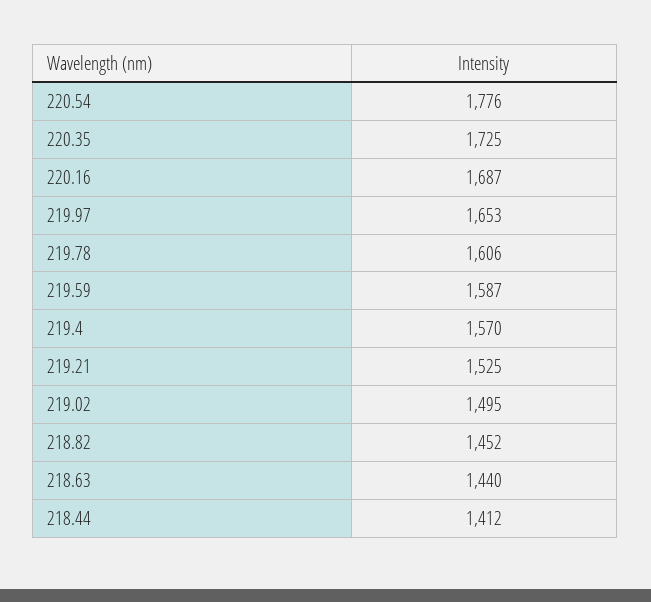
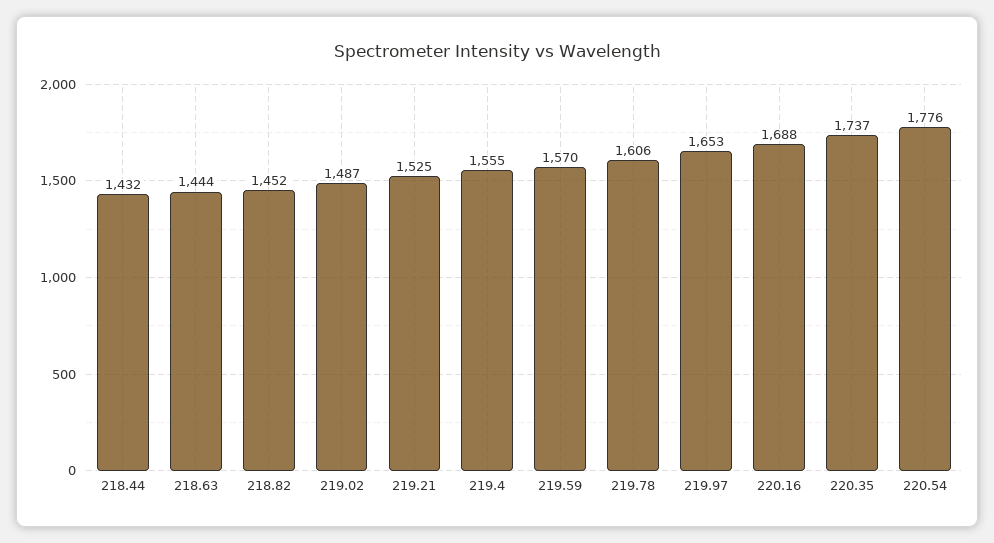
220.35: 1725 -> 1737
220.16: 1687 -> 1688
219.59: 1587 -> 1570
219.4: 1570 -> 1555
219.02: 1495 -> 1487
218.63: 1440 -> 1444
218.44: 1412 -> 1432

